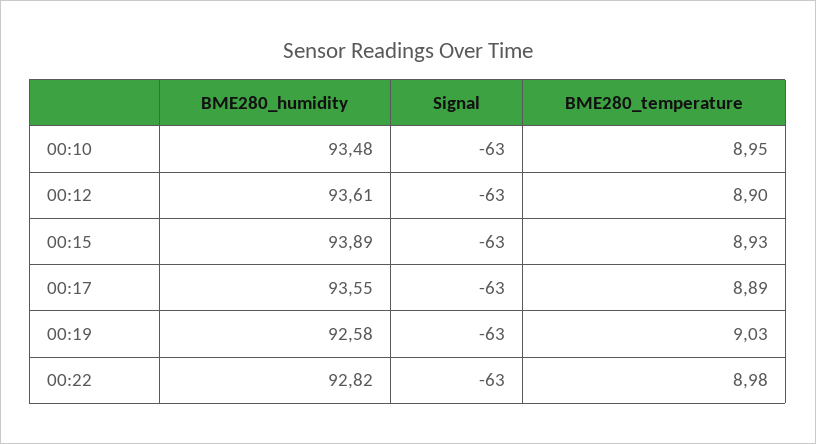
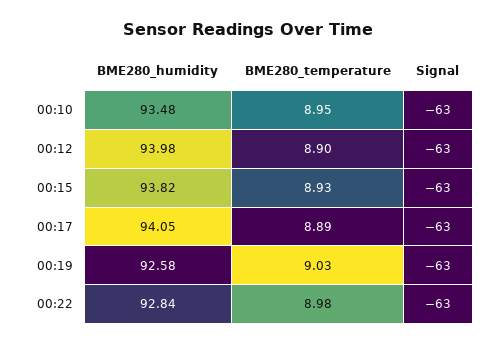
BME280_humidity, 00:12: 93.61 -> 93.98
BME280_humidity, 00:15: 93.89 -> 93.82
BME280_humidity, 00:17: 93.55 -> 94.05
BME280_humidity, 00:22: 92.82 -> 92.84

